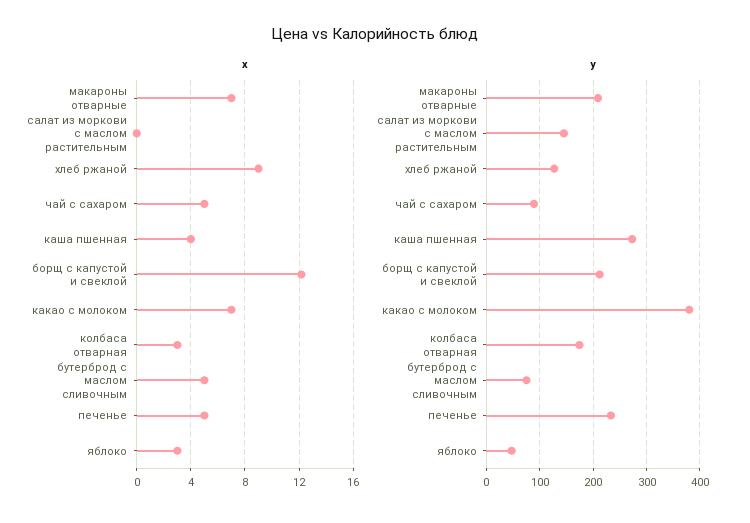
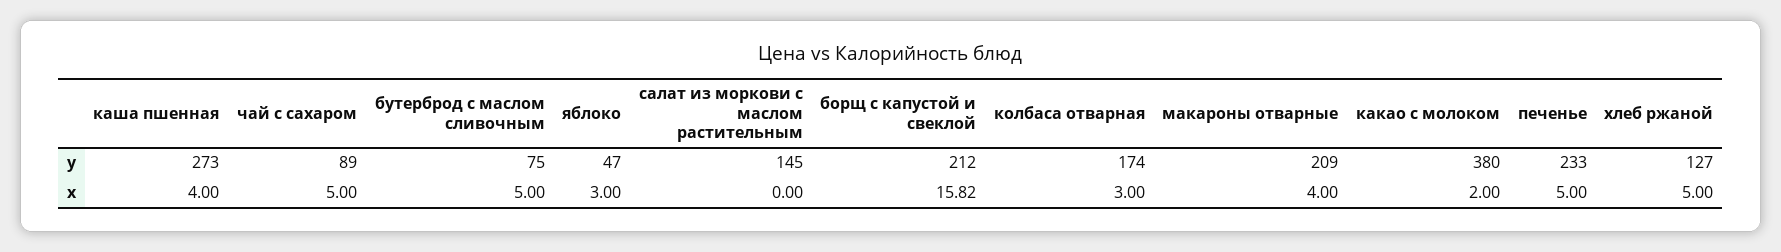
x, макароны отварные: 7 -> 4
x, хлеб ржаной: 9 -> 5
x, борщ с капустой и свеклой: 12 -> 15.82
x, какао с молоком: 7 -> 2

